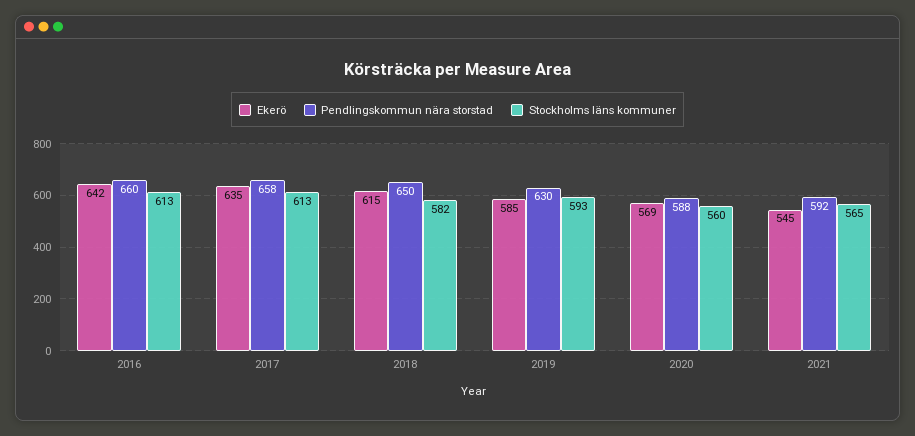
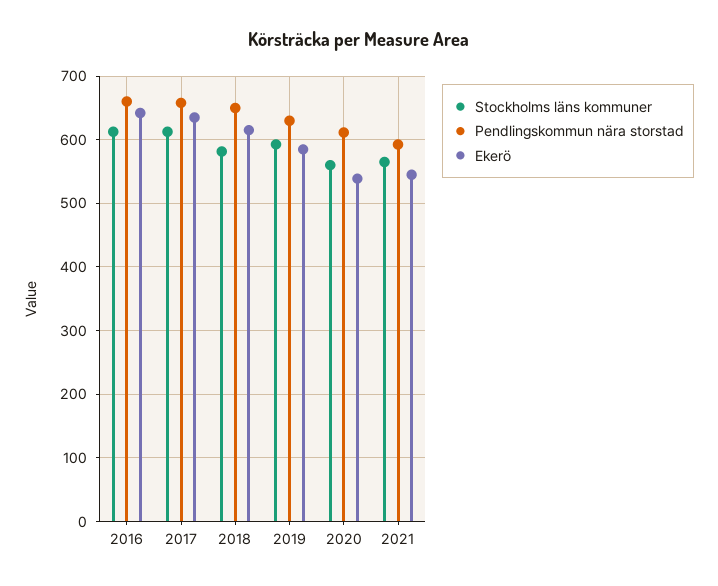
Ekerö, 2020: 569 -> 540
Pendlingskommun nära storstad, 2020: 588 -> 610

